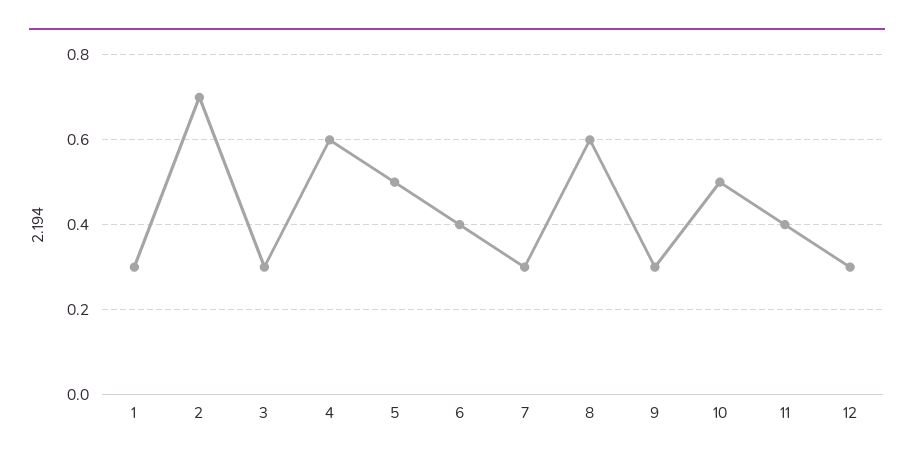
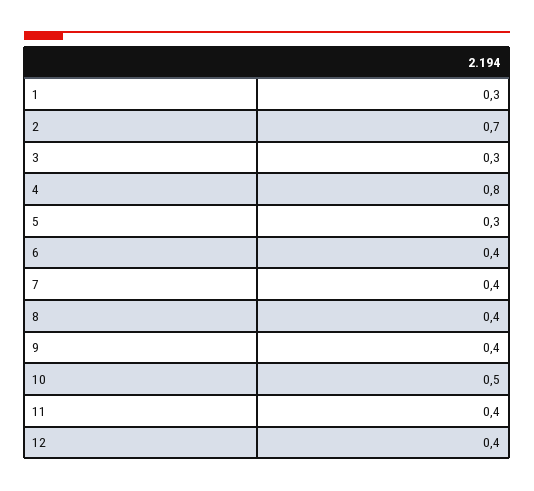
4: 0.6 -> 0.8
5: 0.5 -> 0.3
7: 0.3 -> 0.4
8: 0.6 -> 0.4
9: 0.3 -> 0.4
12: 0.3 -> 0.4

